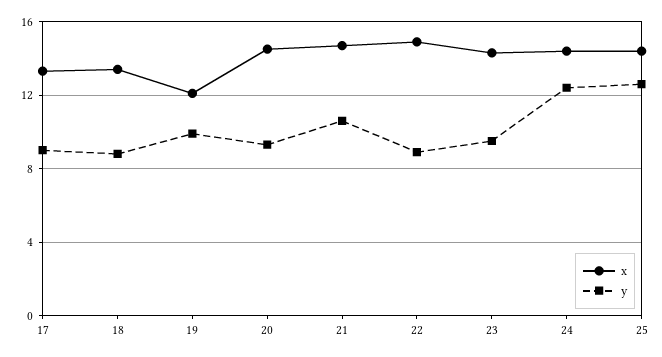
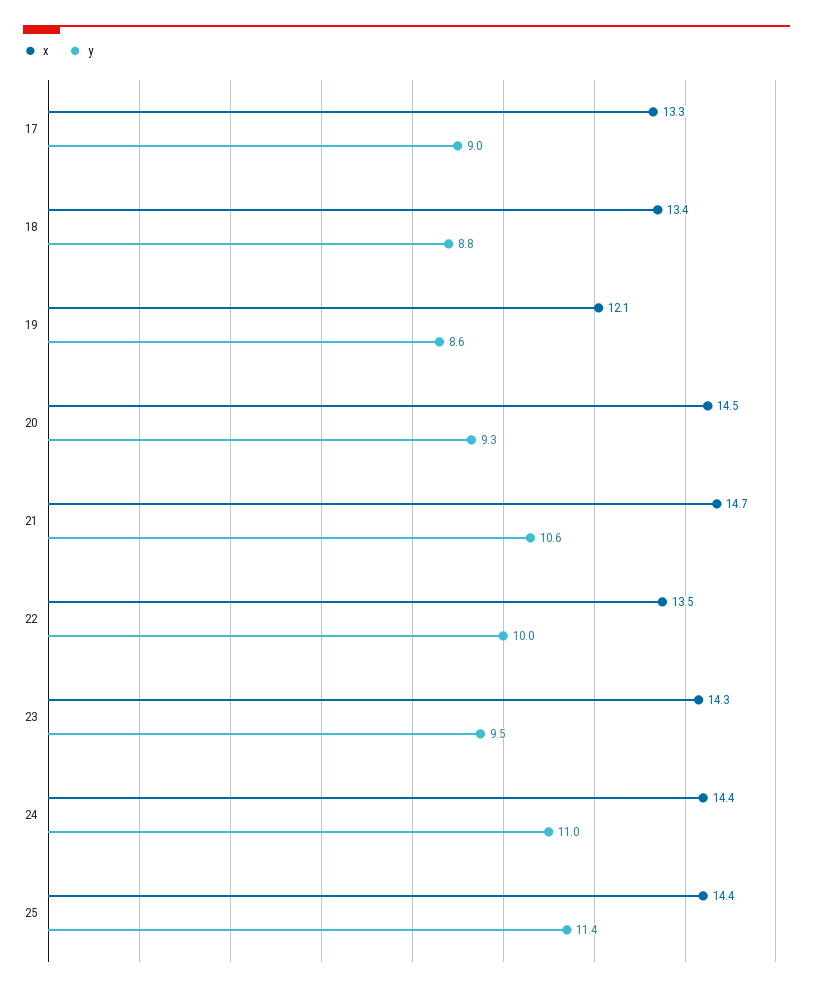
y, 19: 10 -> 8.6
x, 22: 15 -> 13.5
y, 22: 9 -> 10
y, 24: 12.5 -> 11
y, 25: 12.5 -> 11.4

